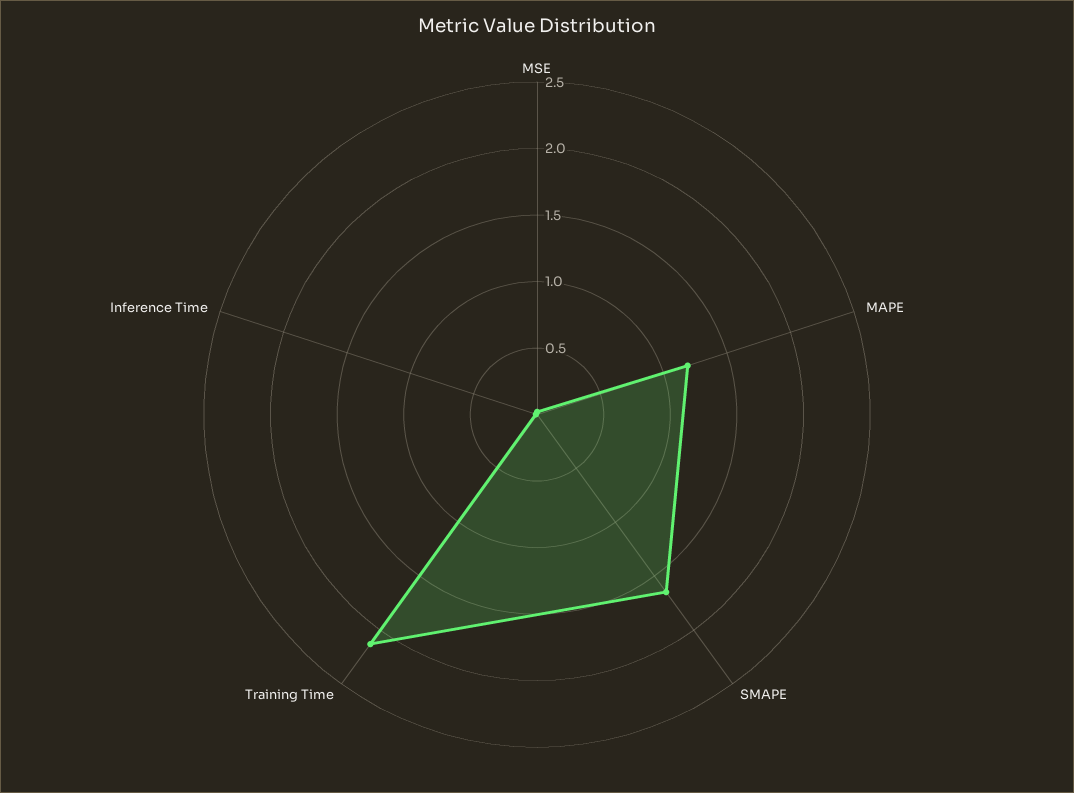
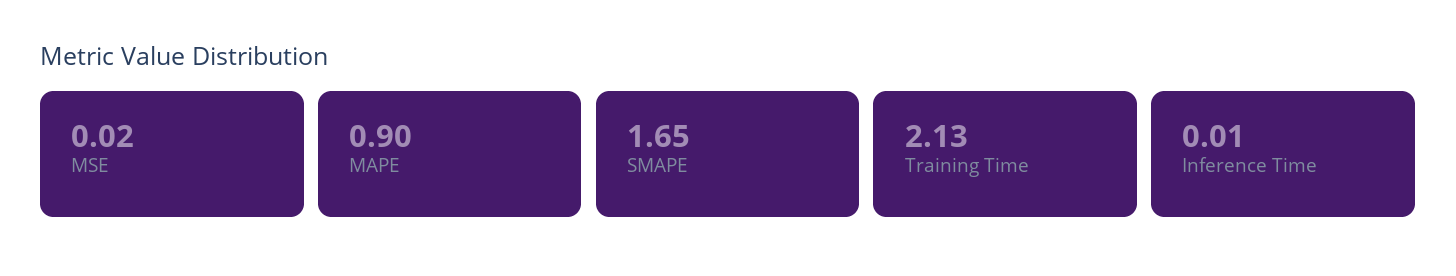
MAPE: 1.2 -> 0.9

